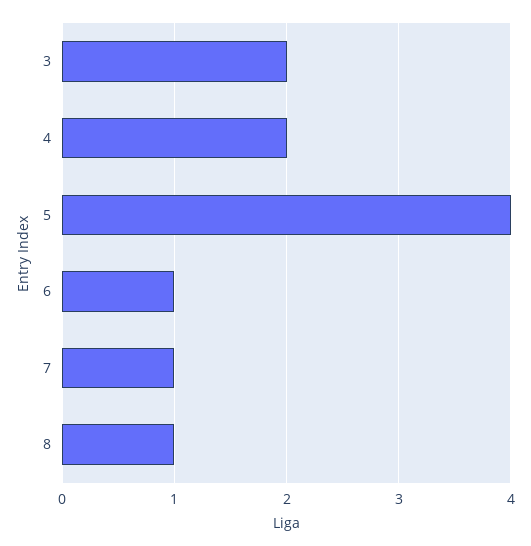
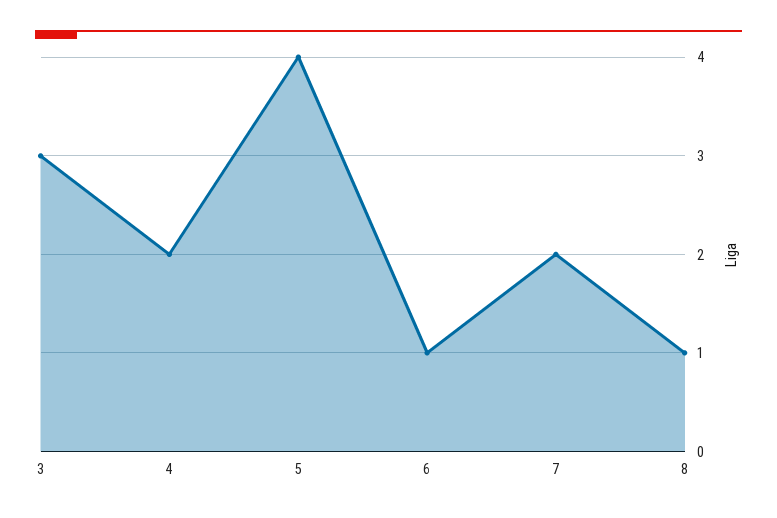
3: 2 -> 3
7: 1 -> 2

